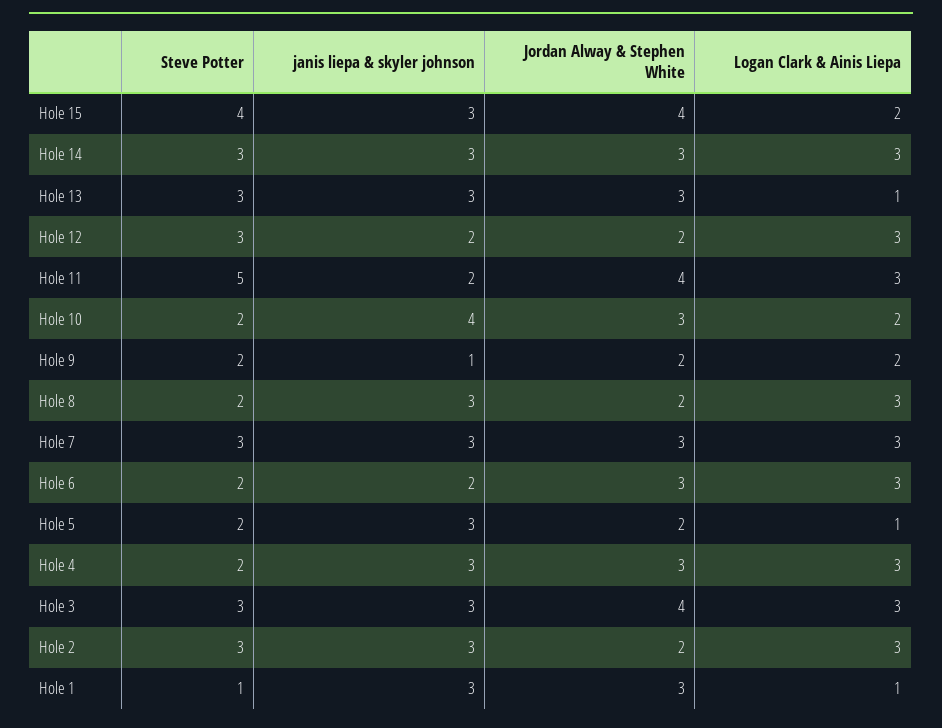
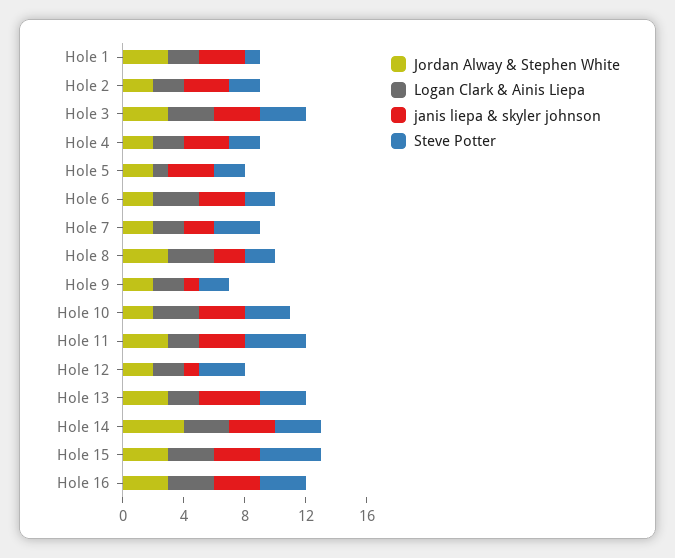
Jordan Alway & Stephen White, Hole 15: 4 -> 3
Logan Clark & Ainis Liepa, Hole 15: 2 -> 3
Jordan Alway & Stephen White, Hole 14: 3 -> 4
janis liepa & skyler johnson, Hole 13: 3 -> 4
Logan Clark & Ainis Liepa, Hole 13: 1 -> 2
janis liepa & skyler johnson, Hole 12: 2 -> 1
Logan Clark & Ainis Liepa, Hole 12: 3 -> 2
Steve Potter, Hole 11: 5 -> 4
janis liepa & skyler johnson, Hole 11: 2 -> 3
Jordan Alway & Stephen White, Hole 11: 4 -> 3
Logan Clark & Ainis Liepa, Hole 11: 3 -> 2
Steve Potter, Hole 10: 2 -> 3
janis liepa & skyler johnson, Hole 10: 4 -> 3
Jordan Alway & Stephen White, Hole 10: 3 -> 2
Logan Clark & Ainis Liepa, Hole 10: 2 -> 3
janis liepa & skyler johnson, Hole 8: 3 -> 2
Jordan Alway & Stephen White, Hole 8: 2 -> 3
janis liepa & skyler johnson, Hole 7: 3 -> 2
Jordan Alway & Stephen White, Hole 7: 3 -> 2
Logan Clark & Ainis Liepa, Hole 7: 3 -> 2
janis liepa & skyler johnson, Hole 6: 2 -> 3
Jordan Alway & Stephen White, Hole 6: 3 -> 2
Jordan Alway & Stephen White, Hole 4: 3 -> 2
Logan Clark & Ainis Liepa, Hole 4: 3 -> 2
Jordan Alway & Stephen White, Hole 3: 4 -> 3
Steve Potter, Hole 2: 3 -> 2
Logan Clark & Ainis Liepa, Hole 2: 3 -> 2
Logan Clark & Ainis Liepa, Hole 1: 1 -> 2
Jordan Alway & Stephen White, Hole 16: none -> 3
Logan Clark & Ainis Liepa, Hole 16: none -> 3
janis liepa & skyler johnson, Hole 16: none -> 3
Steve Potter, Hole 16: none -> 3

